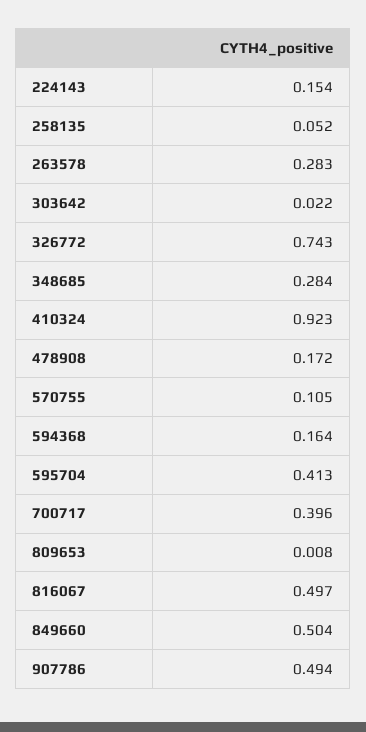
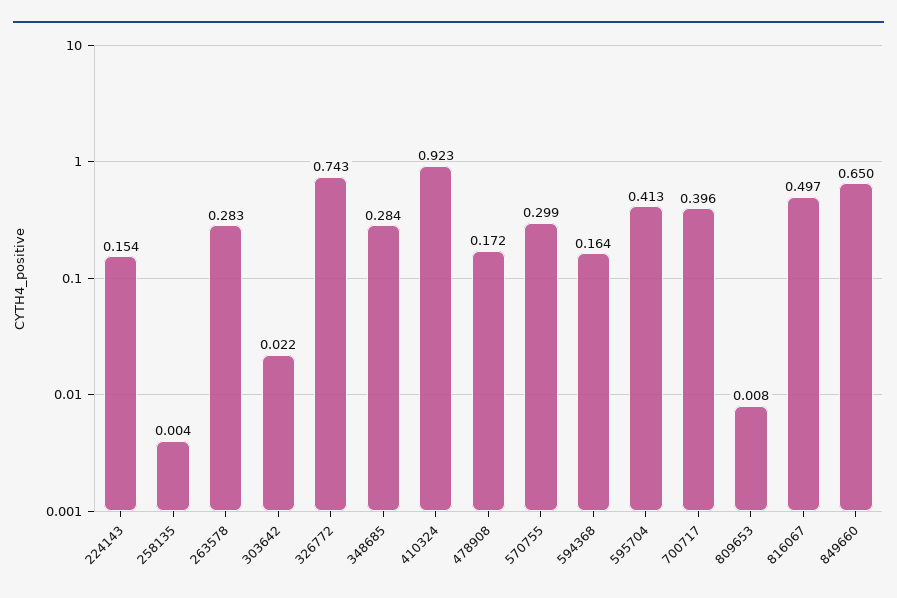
258135: 0.052 -> 0.004
570755: 0.105 -> 0.299
849660: 0.504 -> 0.65
907786: 0.494 -> none

